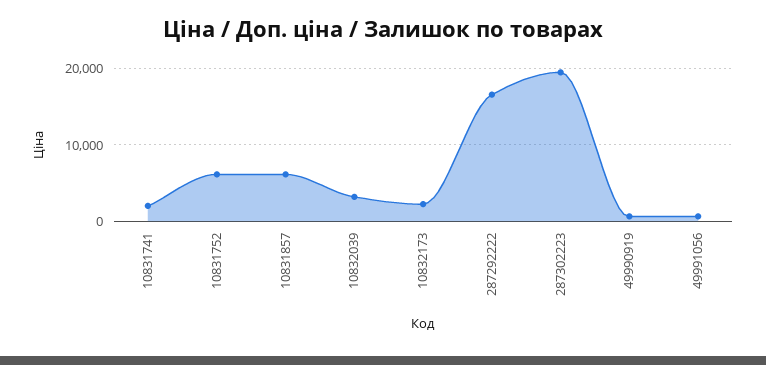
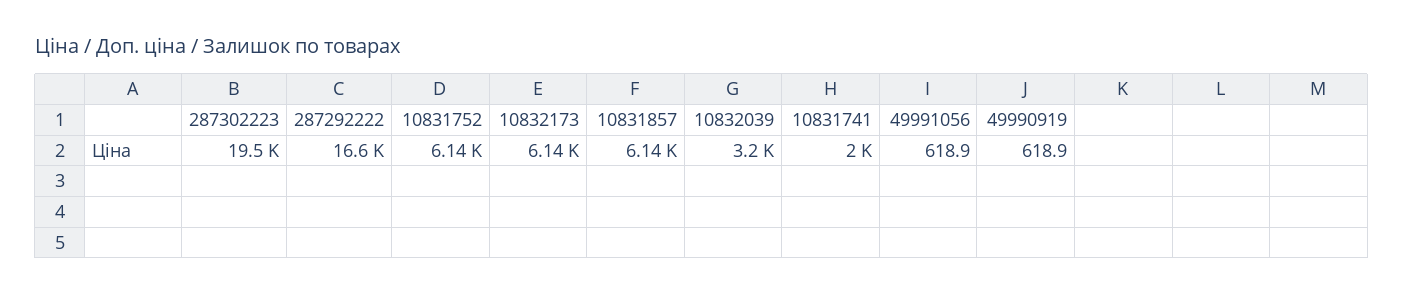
10832173: 2000 -> 6140

